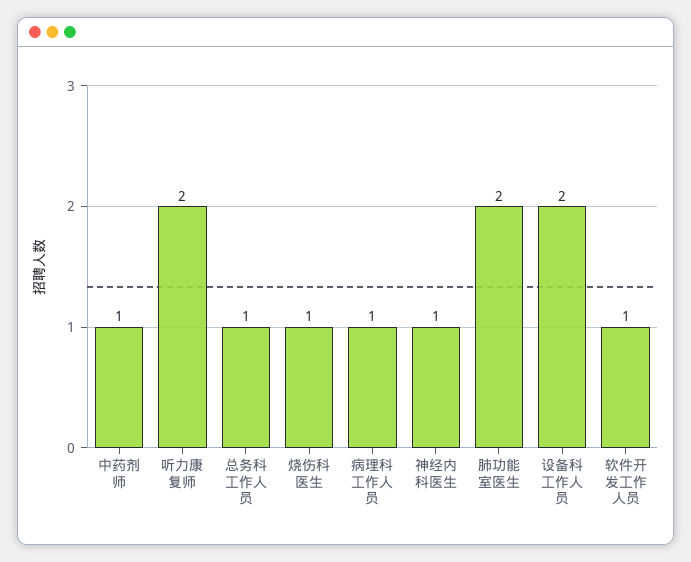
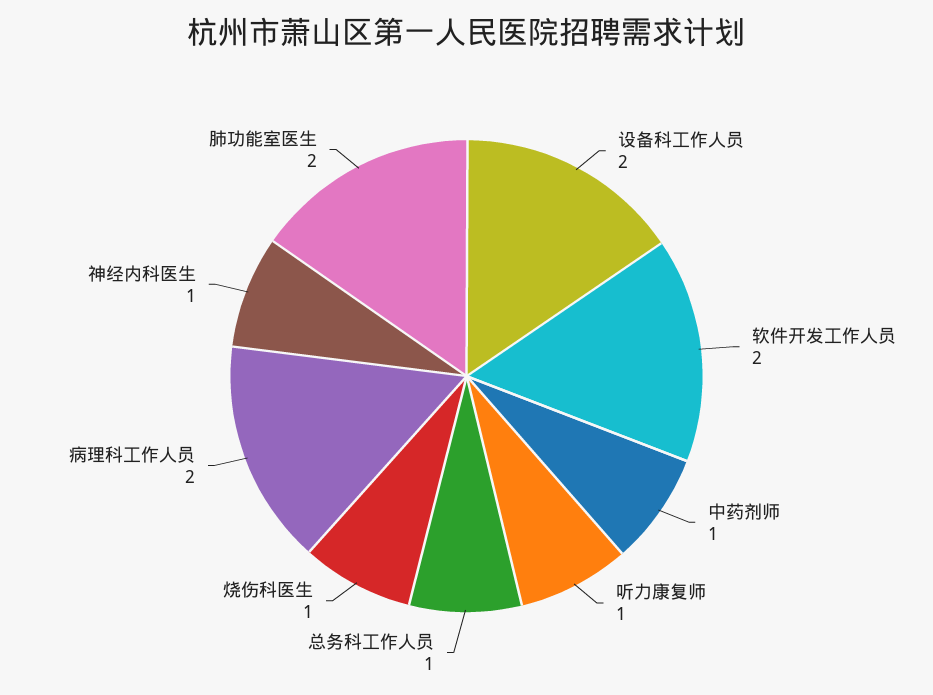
听力康复师: 2 -> 1
病理科工作人员: 1 -> 2
软件开发工作人员: 1 -> 2

